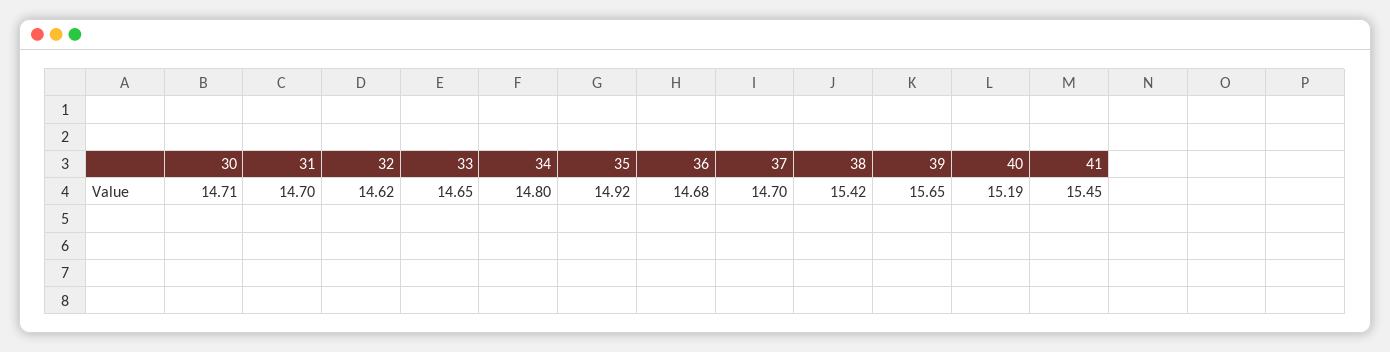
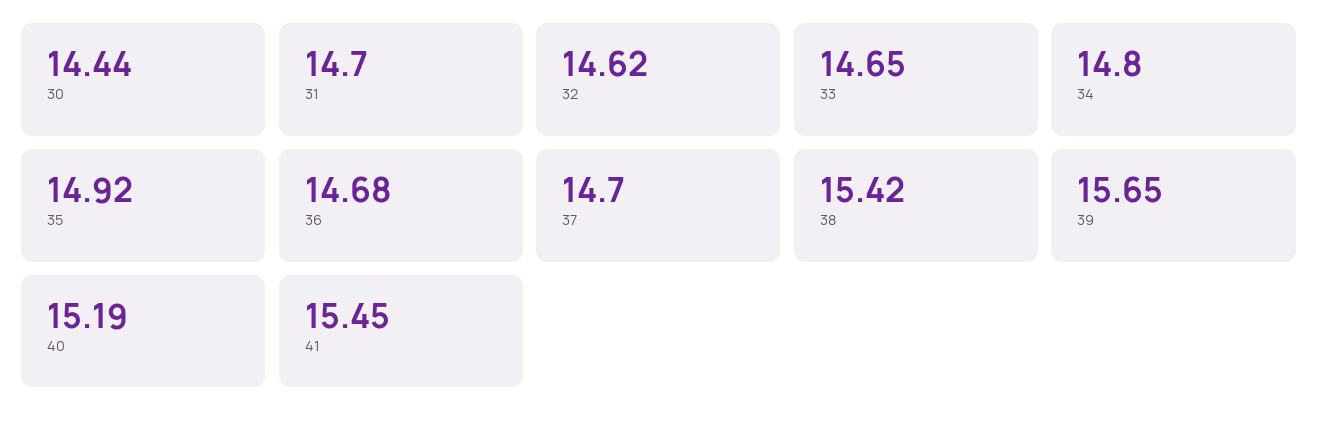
30: 14.71 -> 14.44

